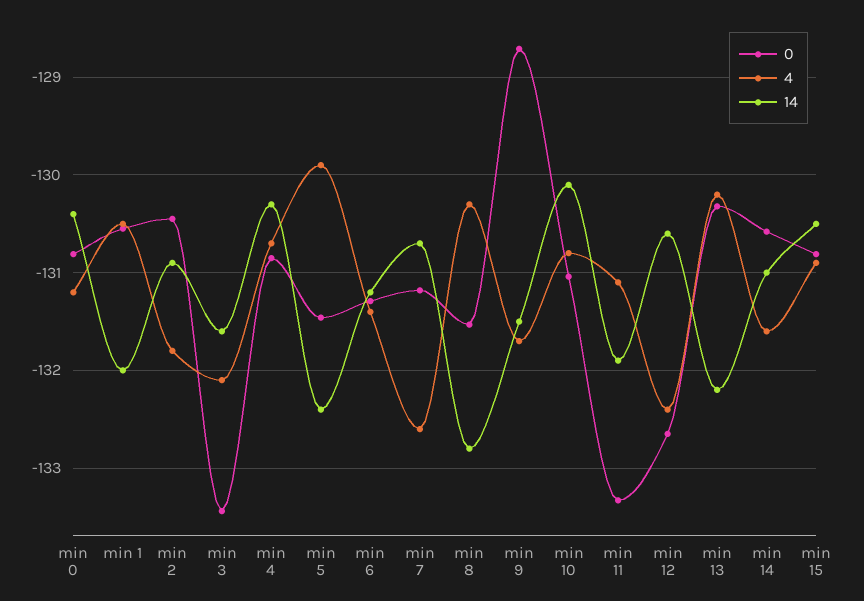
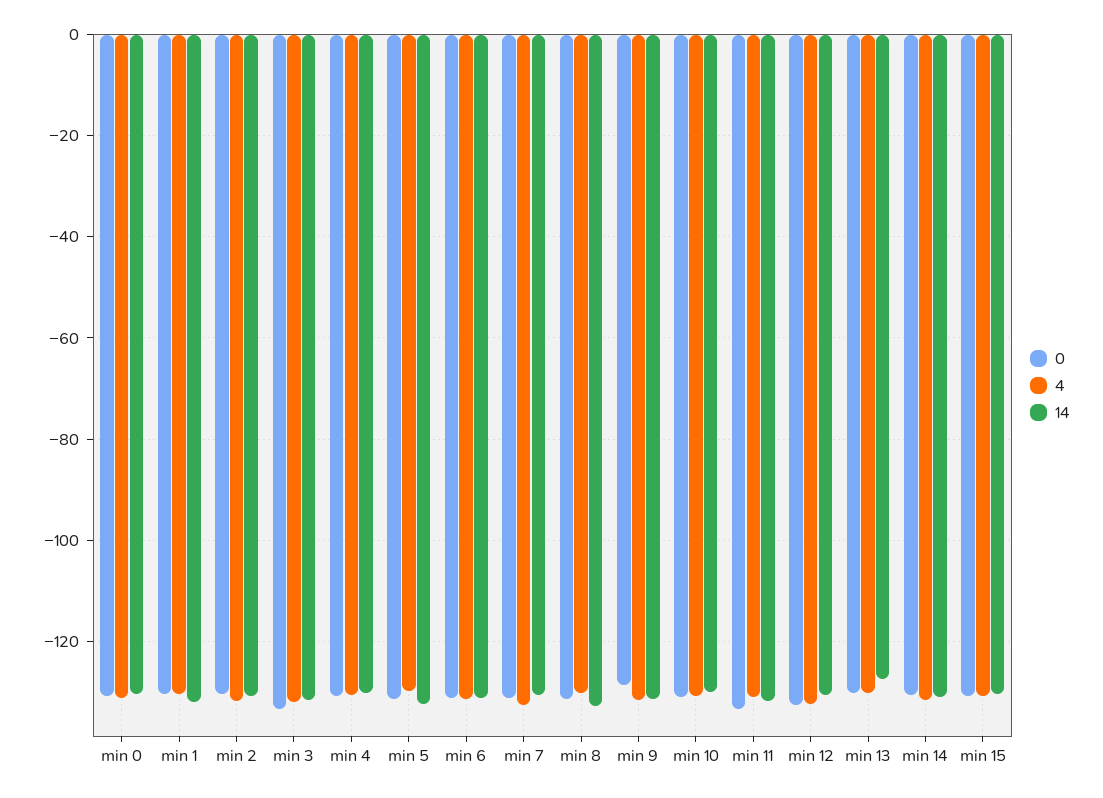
14, min 13: -132.2 -> -128

